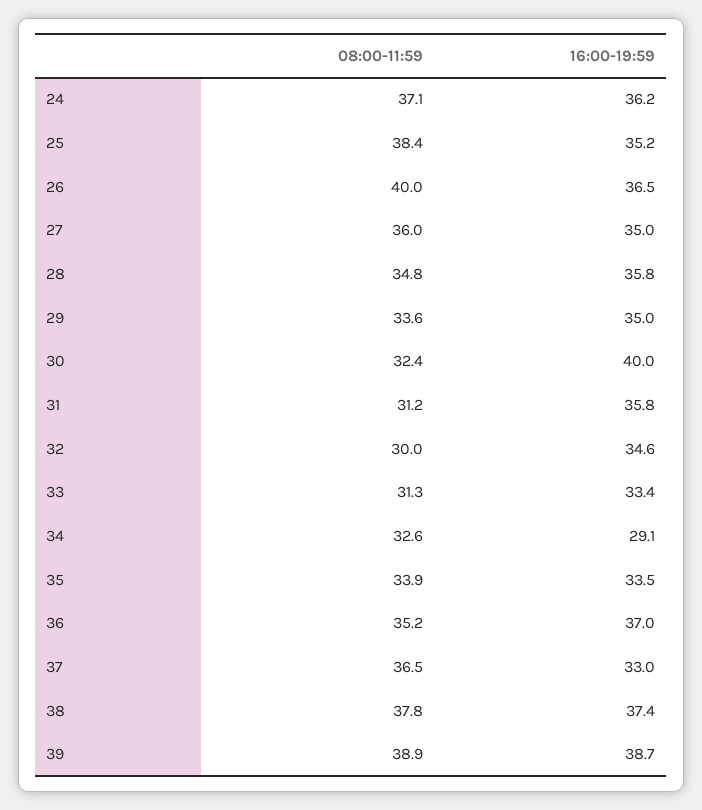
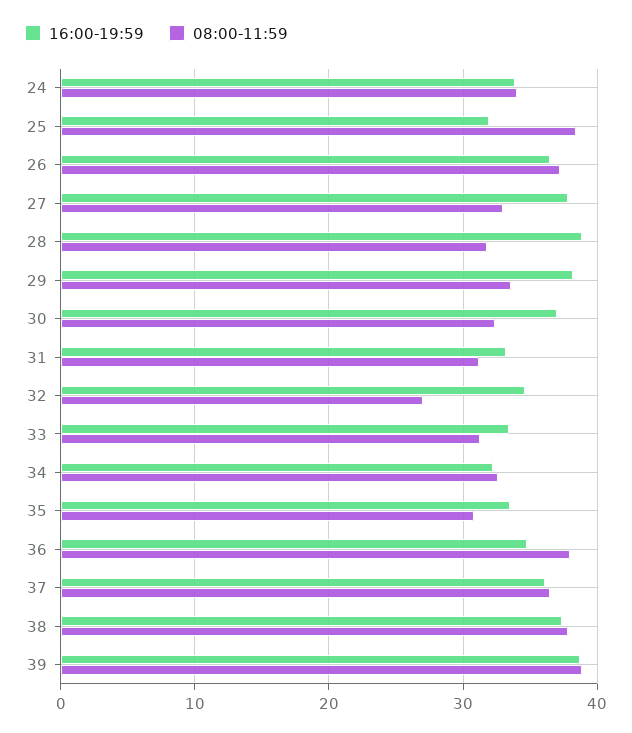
08:00-11:59, 24: 37.1 -> 34
16:00-19:59, 24: 36.2 -> 34
16:00-19:59, 25: 35.2 -> 32
08:00-11:59, 26: 40 -> 37
08:00-11:59, 27: 36 -> 33
16:00-19:59, 27: 35 -> 38
08:00-11:59, 28: 34.8 -> 32
16:00-19:59, 28: 35.8 -> 39
16:00-19:59, 29: 35 -> 38
16:00-19:59, 30: 40 -> 37
16:00-19:59, 31: 35.8 -> 33
08:00-11:59, 32: 30 -> 27
16:00-19:59, 34: 29.1 -> 32
08:00-11:59, 35: 33.9 -> 31
08:00-11:59, 36: 35.2 -> 38
16:00-19:59, 36: 37 -> 35
16:00-19:59, 37: 33 -> 36

